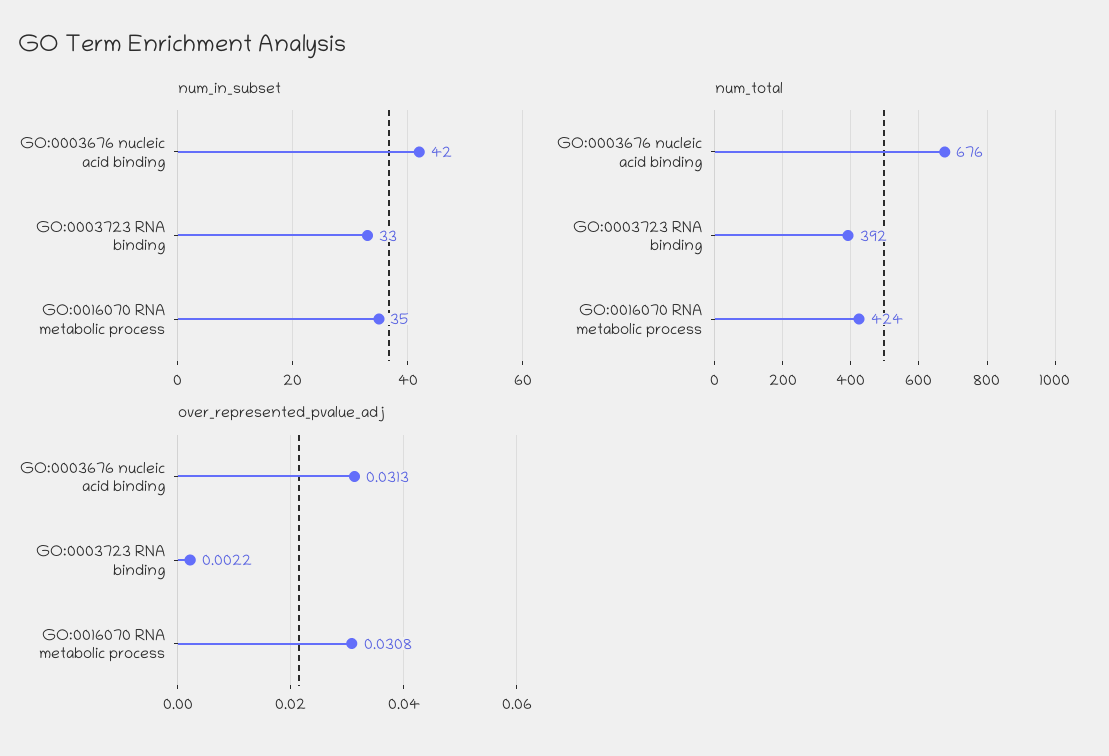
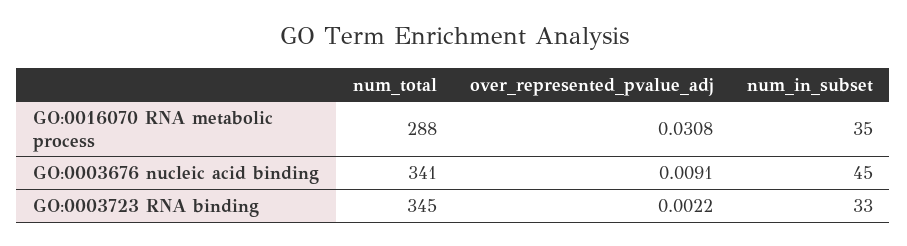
num_in_subset, GO:0003676 nucleic acid binding: 42 -> 45
num_total, GO:0003676 nucleic acid binding: 676 -> 341
num_total, GO:0003723 RNA binding: 392 -> 345
num_total, GO:0016070 RNA metabolic process: 424 -> 288
over_represented_pvalue_adj, GO:0003676 nucleic acid binding: 0.0313 -> 0.0091

